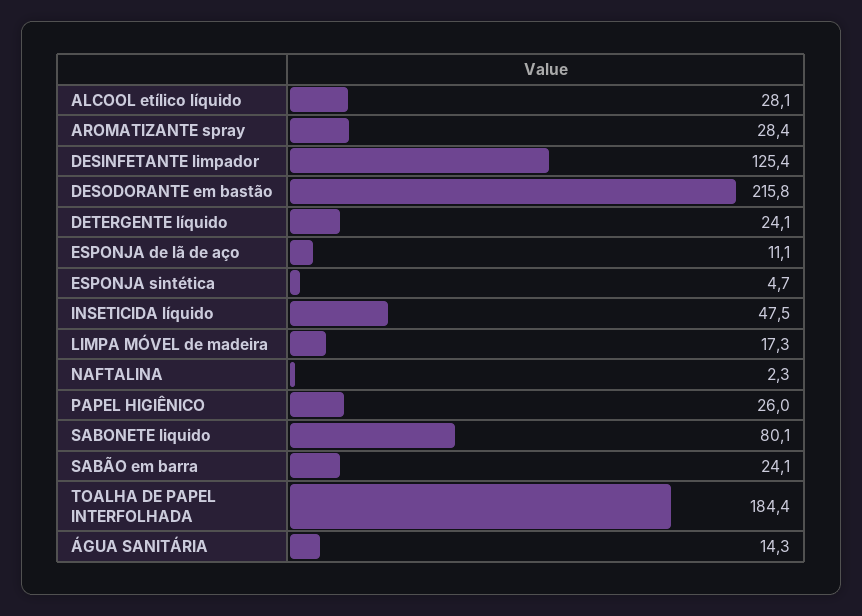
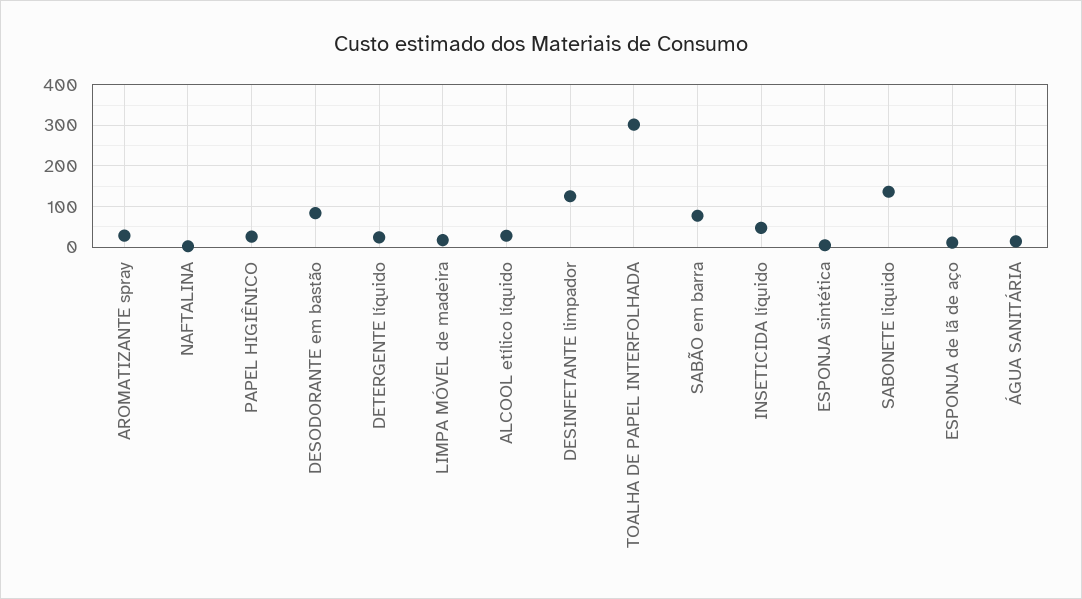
DESODORANTE em bastão: 215.8 -> 80
SABONETE liquido: 80.1 -> 140
SABÃO em barra: 24.1 -> 80
TOALHA DE PAPEL INTERFOLHADA: 184.4 -> 300

